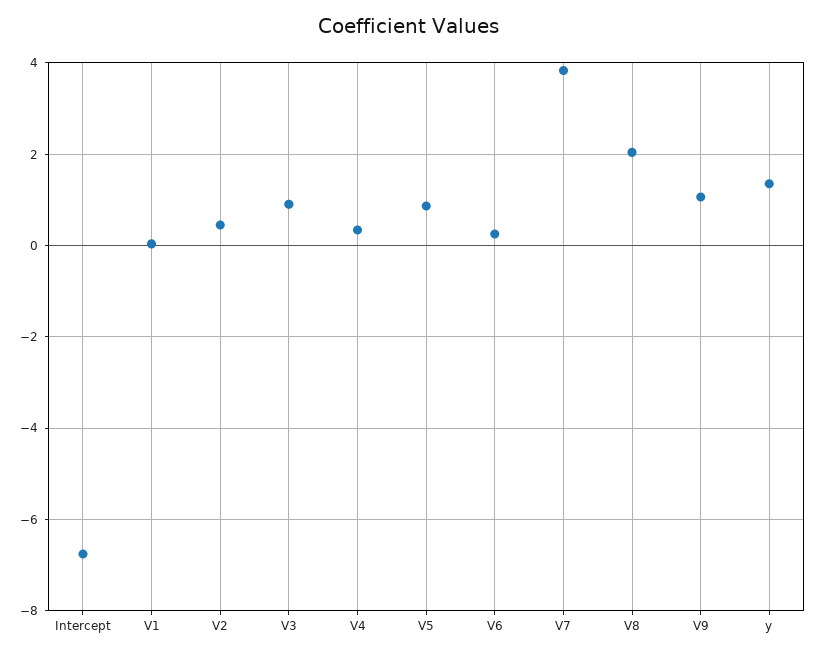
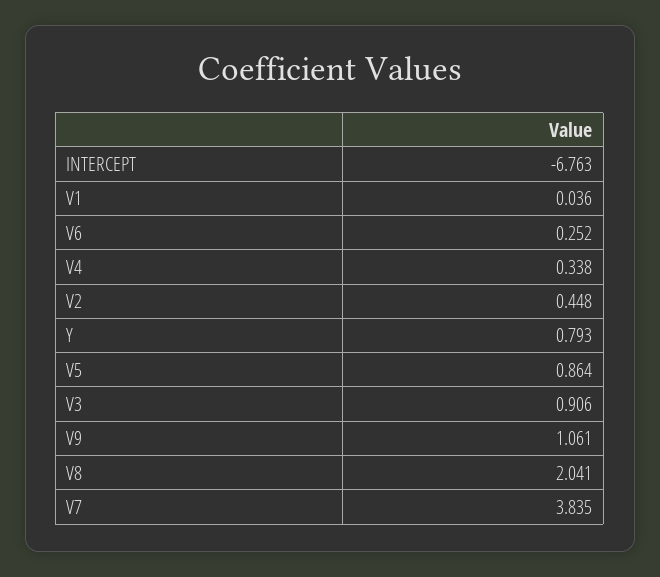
y: 1.4 -> 0.793

